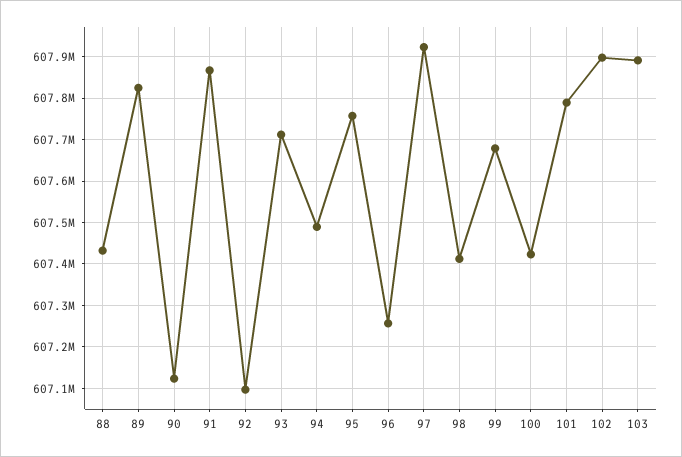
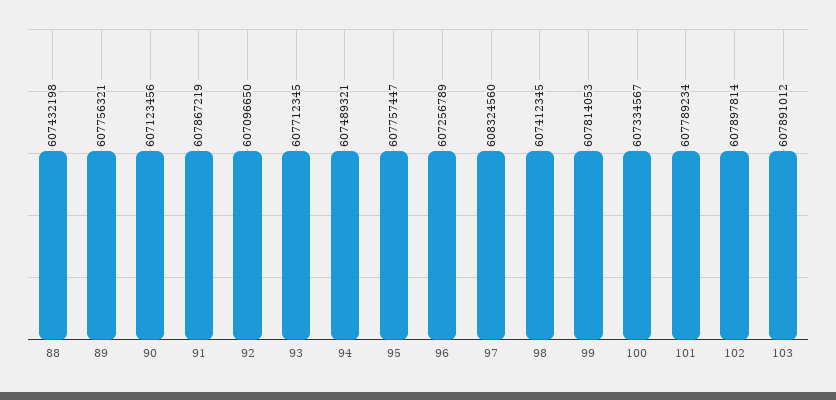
89: 607820000 -> 607756321
97: 607920000 -> 608324560
99: 607680000 -> 607814053
100: 607420000 -> 607334567

